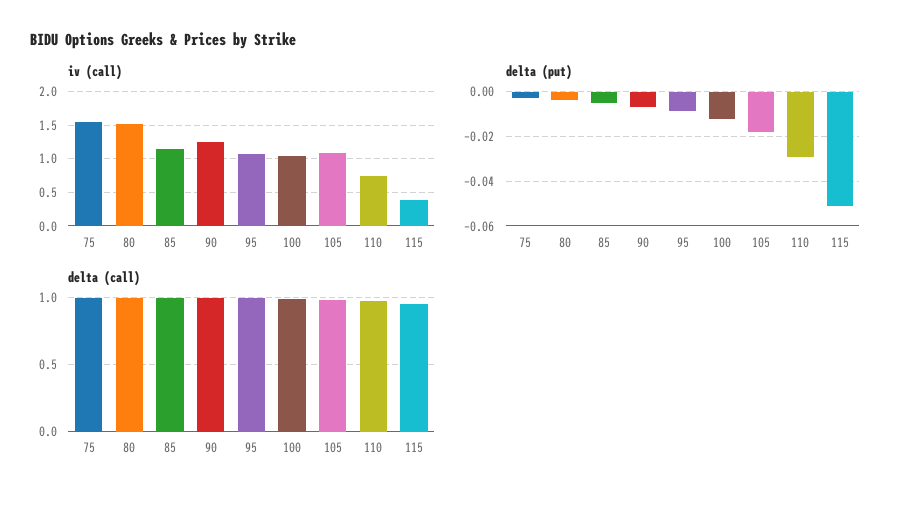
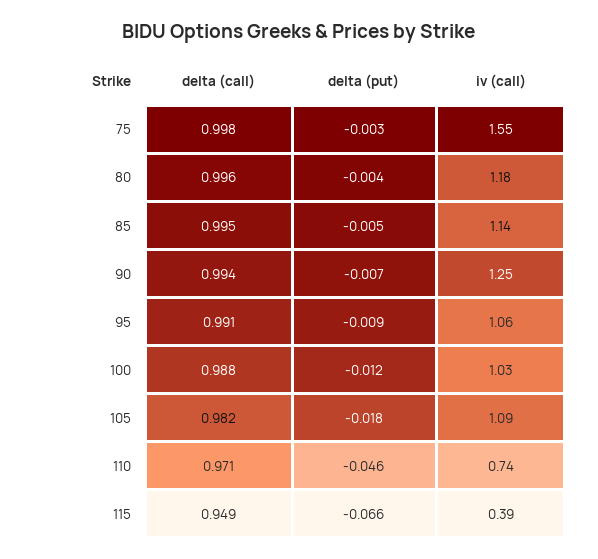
iv (call), 80: 1.5 -> 1.18
delta (put), 110: -0.03 -> -0.046
delta (put), 115: -0.05 -> -0.066

